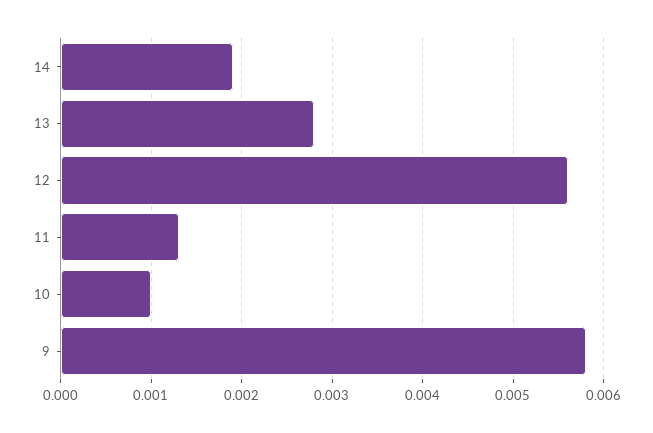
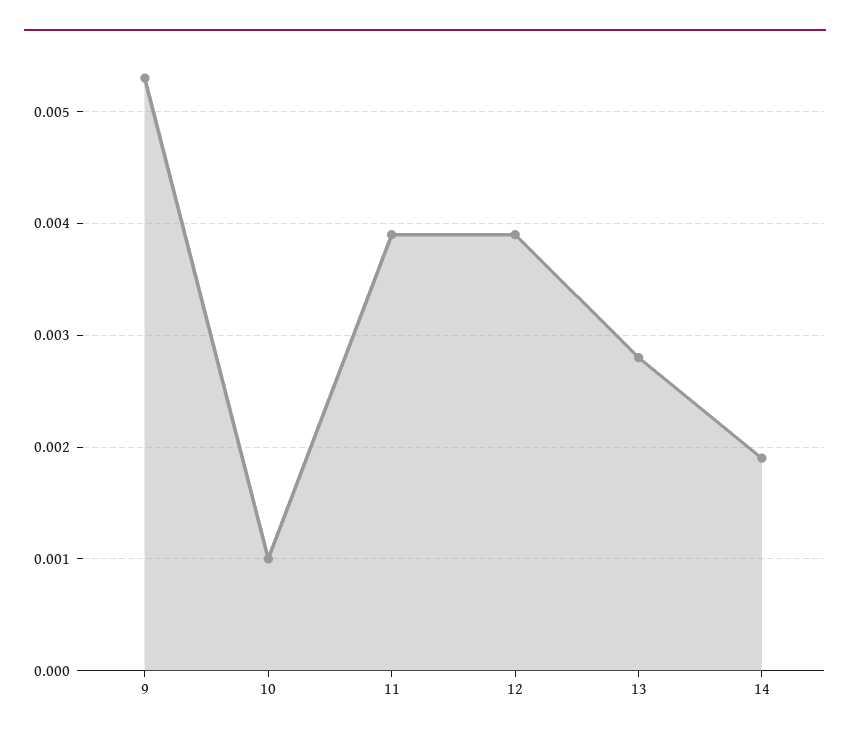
12: 0.0056 -> 0.0039
11: 0.0013 -> 0.0039
9: 0.0058 -> 0.0053

